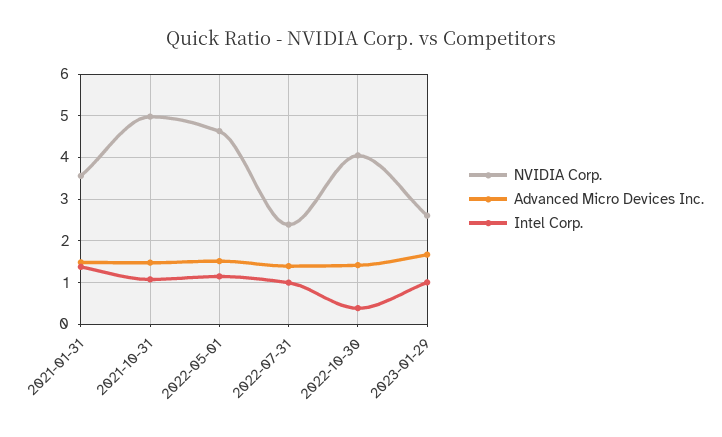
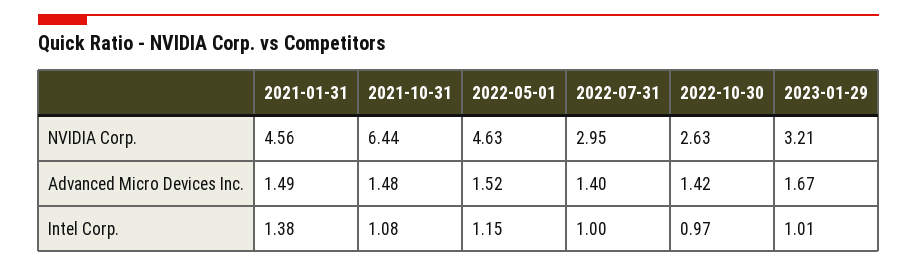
NVIDIA Corp., 2021-01-31: 3.6 -> 4.56
NVIDIA Corp., 2021-10-31: 5 -> 6.44
NVIDIA Corp., 2022-07-31: 2.4 -> 2.95
NVIDIA Corp., 2022-10-30: 4 -> 2.63
Intel Corp., 2022-10-30: 0.4 -> 0.97
NVIDIA Corp., 2023-01-29: 2.6 -> 3.21

